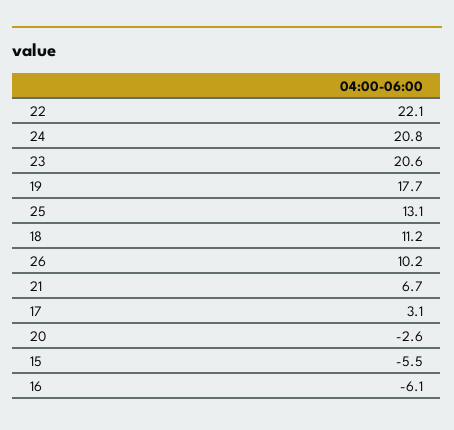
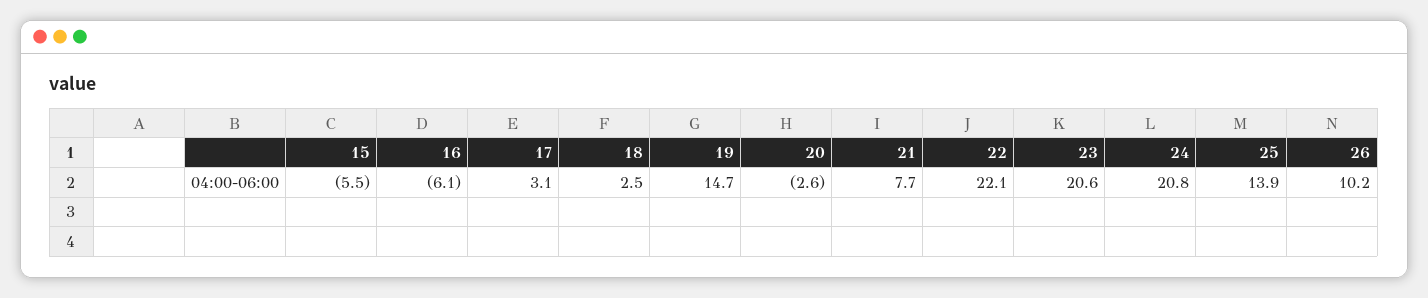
19: 17.7 -> 14.7
25: 13.1 -> 13.9
18: 11.2 -> 2.5
21: 6.7 -> 7.7

